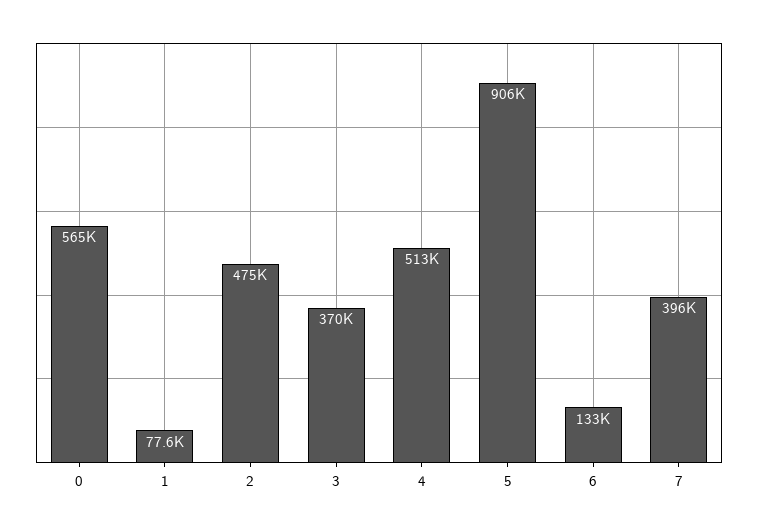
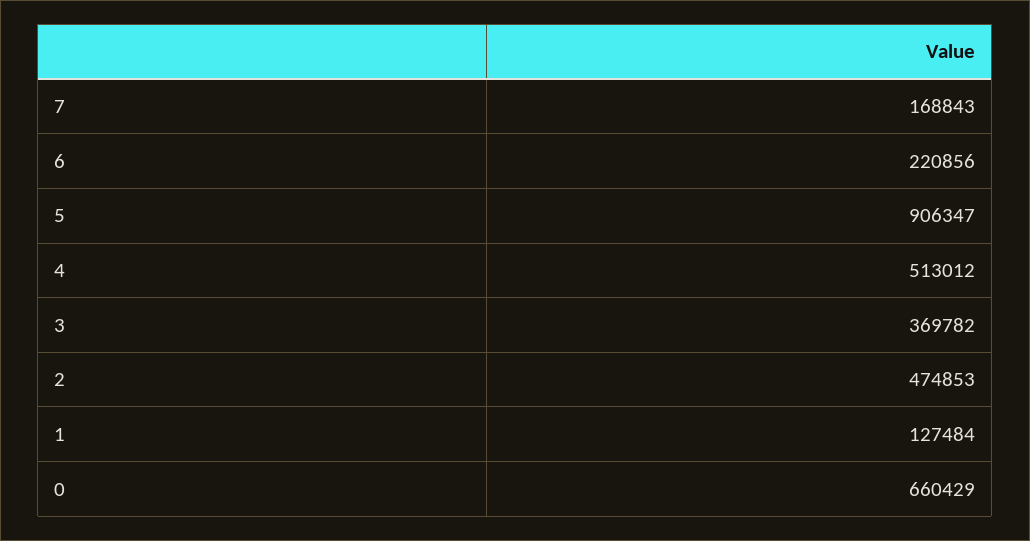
0: 565000 -> 660429
1: 77600 -> 127484
6: 133000 -> 220856
7: 396000 -> 168843

